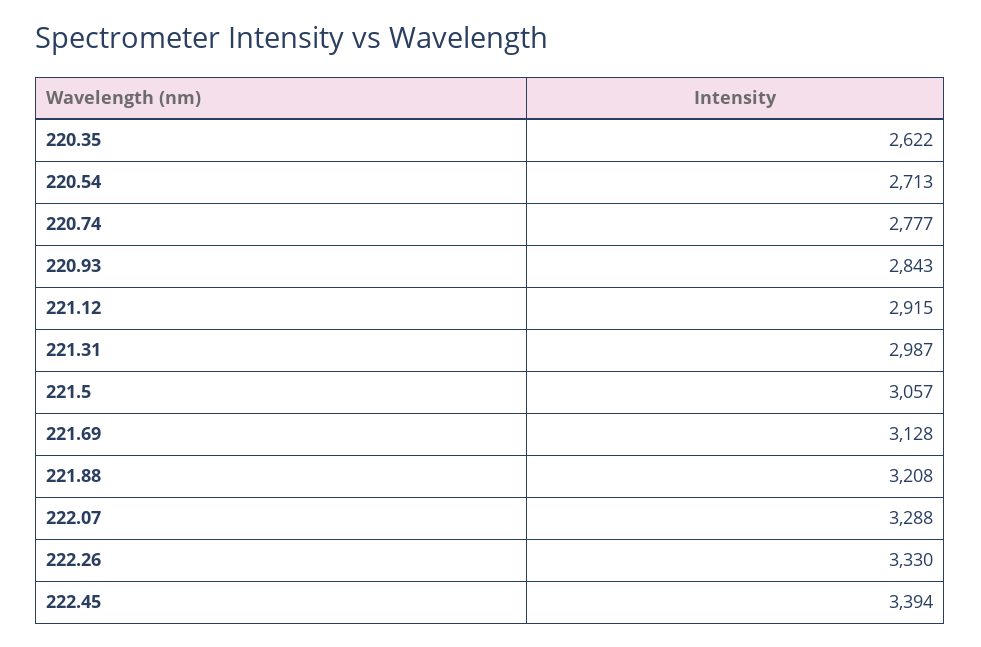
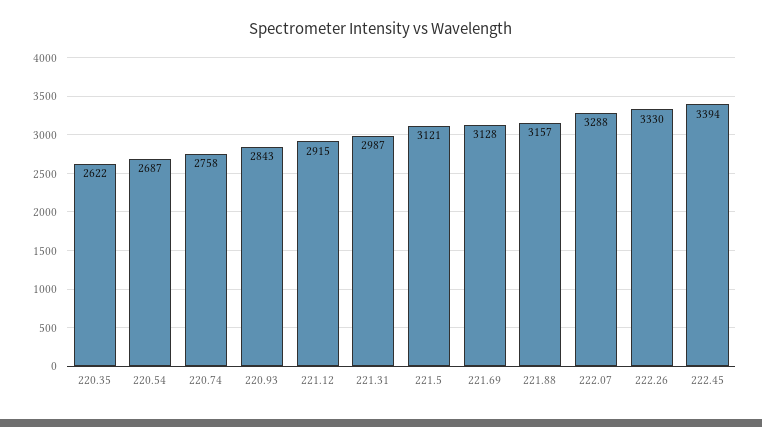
220.54: 2713 -> 2687
220.74: 2777 -> 2758
221.5: 3057 -> 3121
221.88: 3208 -> 3157

